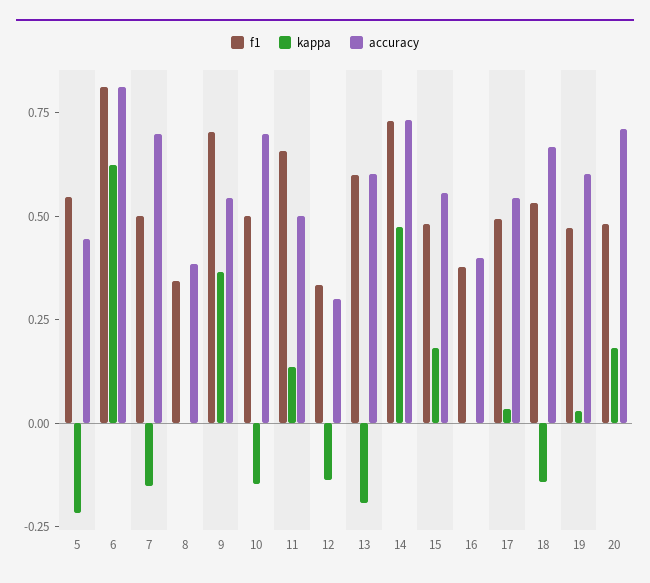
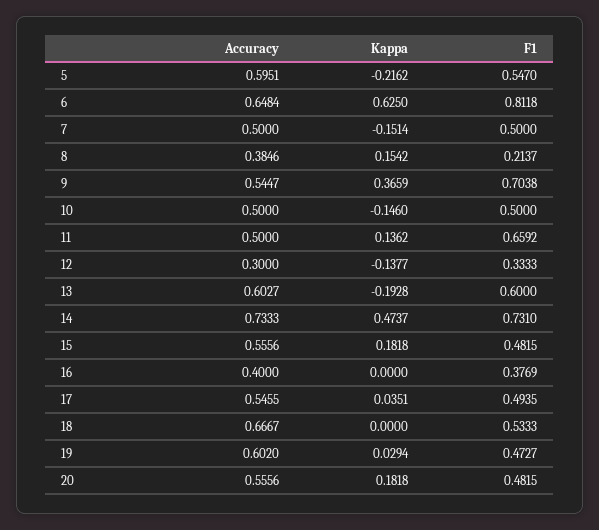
accuracy, 5: 0.45 -> 0.5951
accuracy, 6: 0.8 -> 0.6484
accuracy, 7: 0.7 -> 0.5
f1, 8: 0.35 -> 0.2137
kappa, 8: 0 -> 0.1542
accuracy, 10: 0.7 -> 0.5
kappa, 18: -0.15 -> 0
accuracy, 20: 0.7 -> 0.5556

